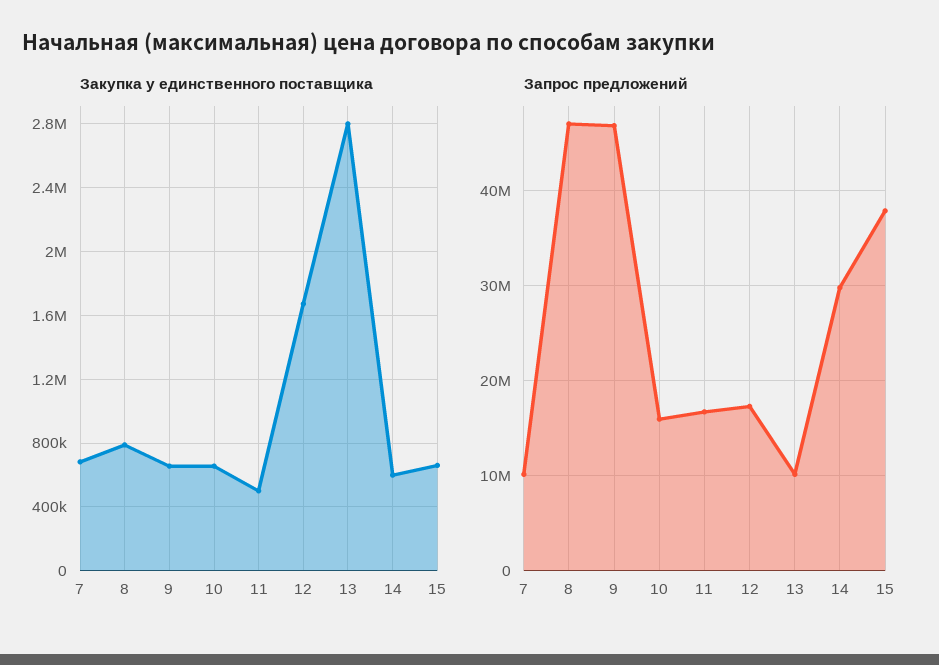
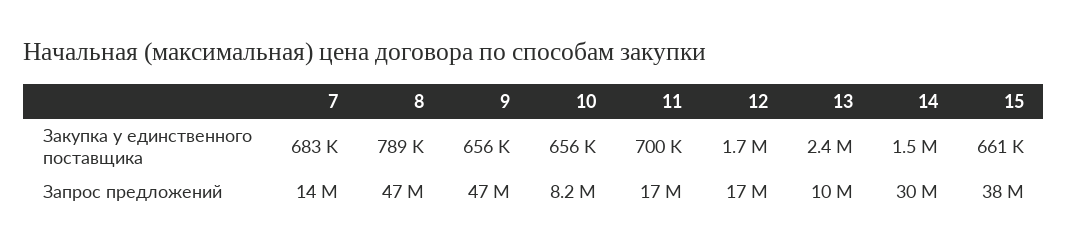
Закупка у единственного поставщика, 11: 500000 -> 700000
Закупка у единственного поставщика, 13: 2800000 -> 2400000
Закупка у единственного поставщика, 14: 600000 -> 1500000
Запрос предложений, 7: 10000000 -> 14000000
Запрос предложений, 10: 16000000 -> 8200000

